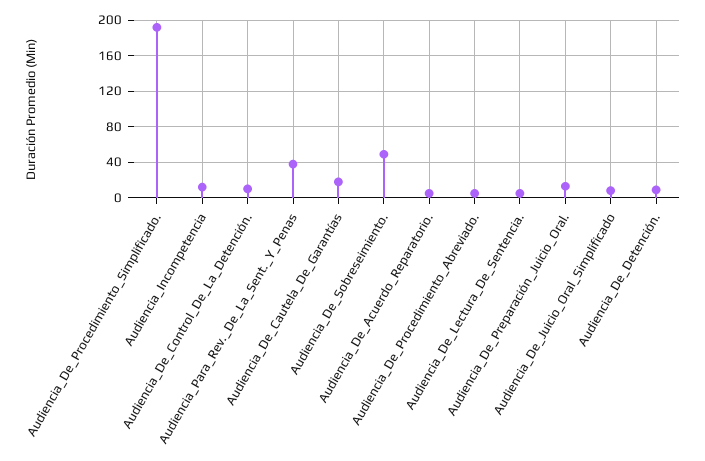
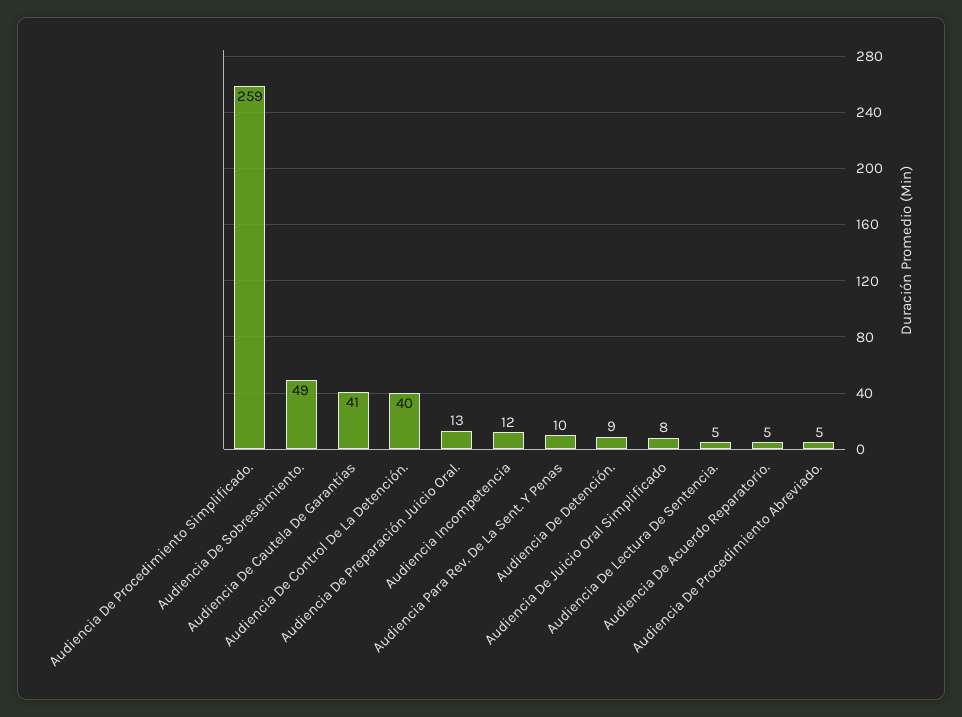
Audiencia_De_Procedimiento_Simplificado.: 190 -> 259
Audiencia_De_Control_De_La_Detención.: 10 -> 40
Audiencia_Para_Rev._De_La_Sent._Y_Penas: 40 -> 10
Audiencia_De_Cautela_De_Garantías: 20 -> 41

